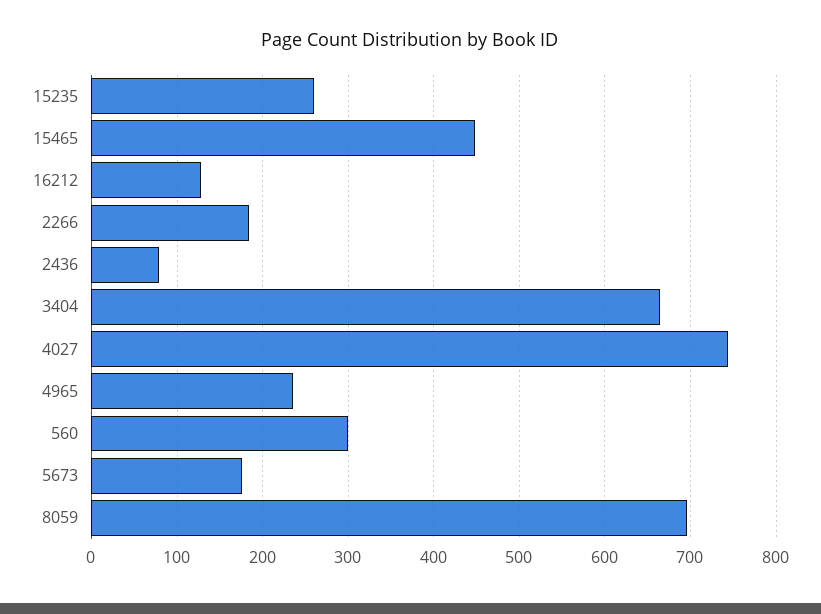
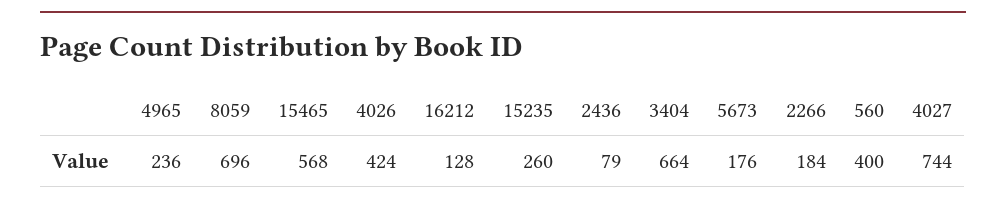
15465: 450 -> 568
560: 300 -> 400
4026: none -> 424

